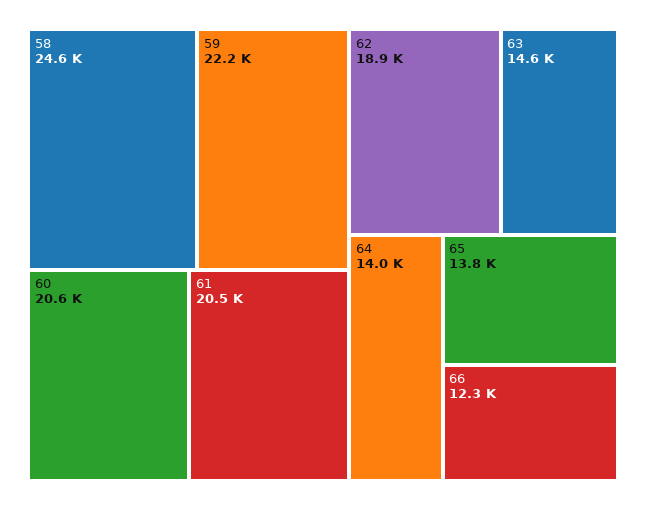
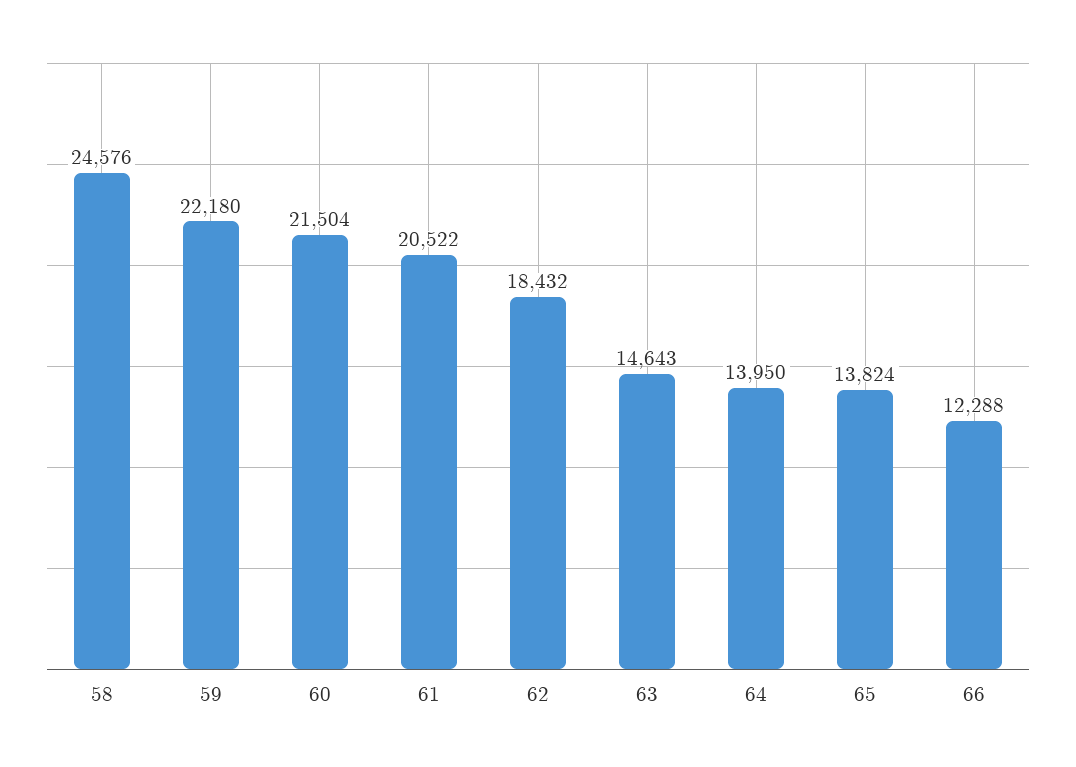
60: 20600 -> 21504
62: 18900 -> 18432

